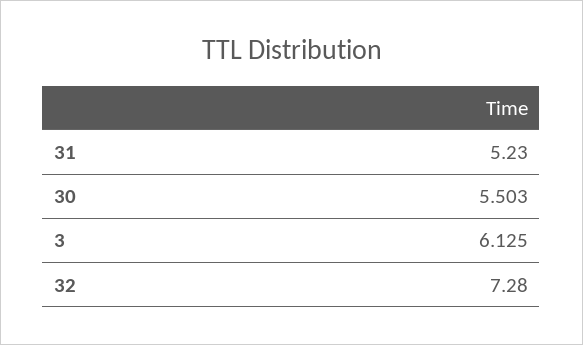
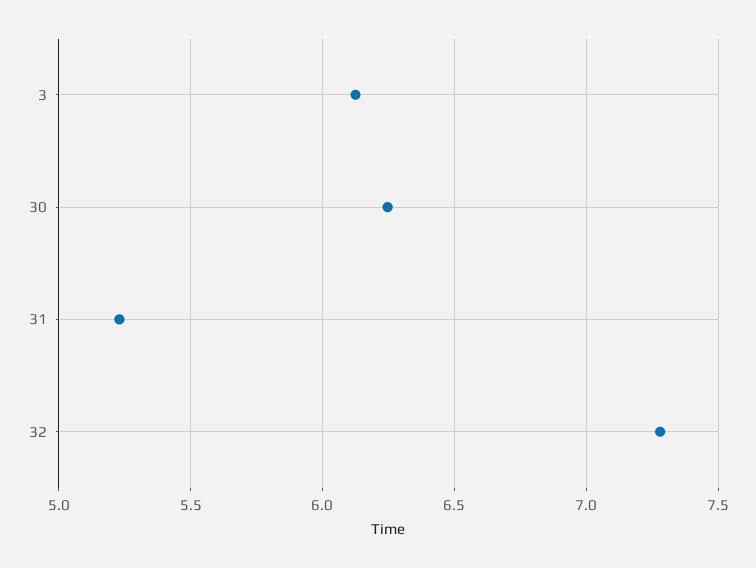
30: 5.503 -> 6.25

